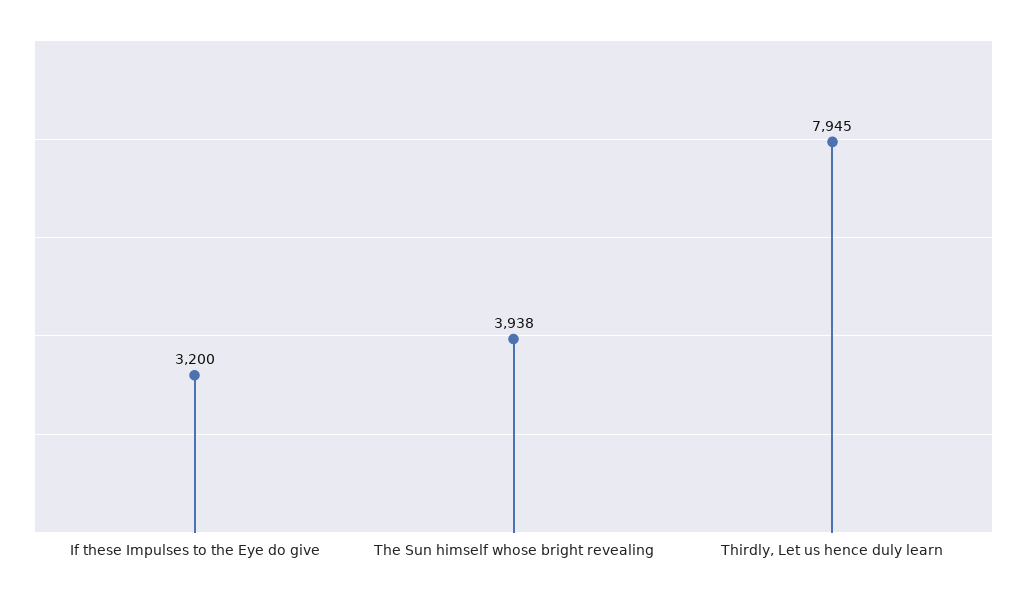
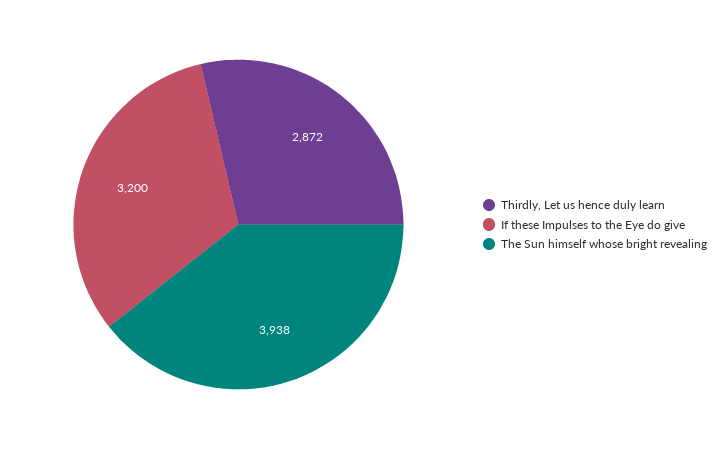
Thirdly, Let us hence duly learn: 7945 -> 2872

